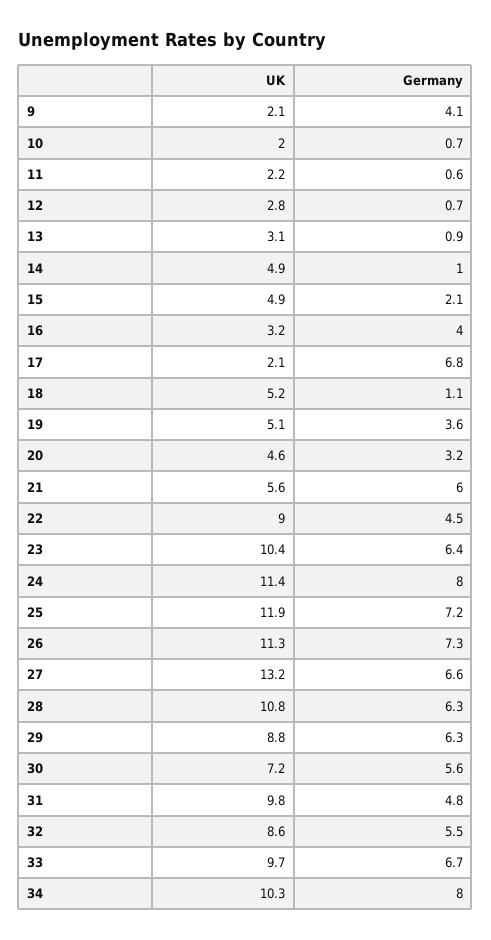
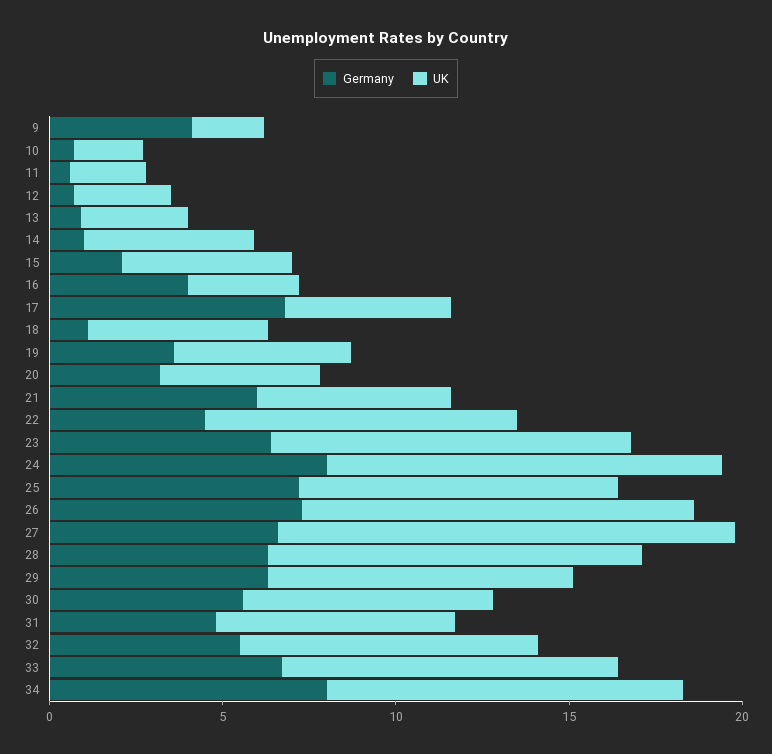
UK, 17: 2.1 -> 5
UK, 25: 11.9 -> 9
UK, 31: 9.8 -> 7

